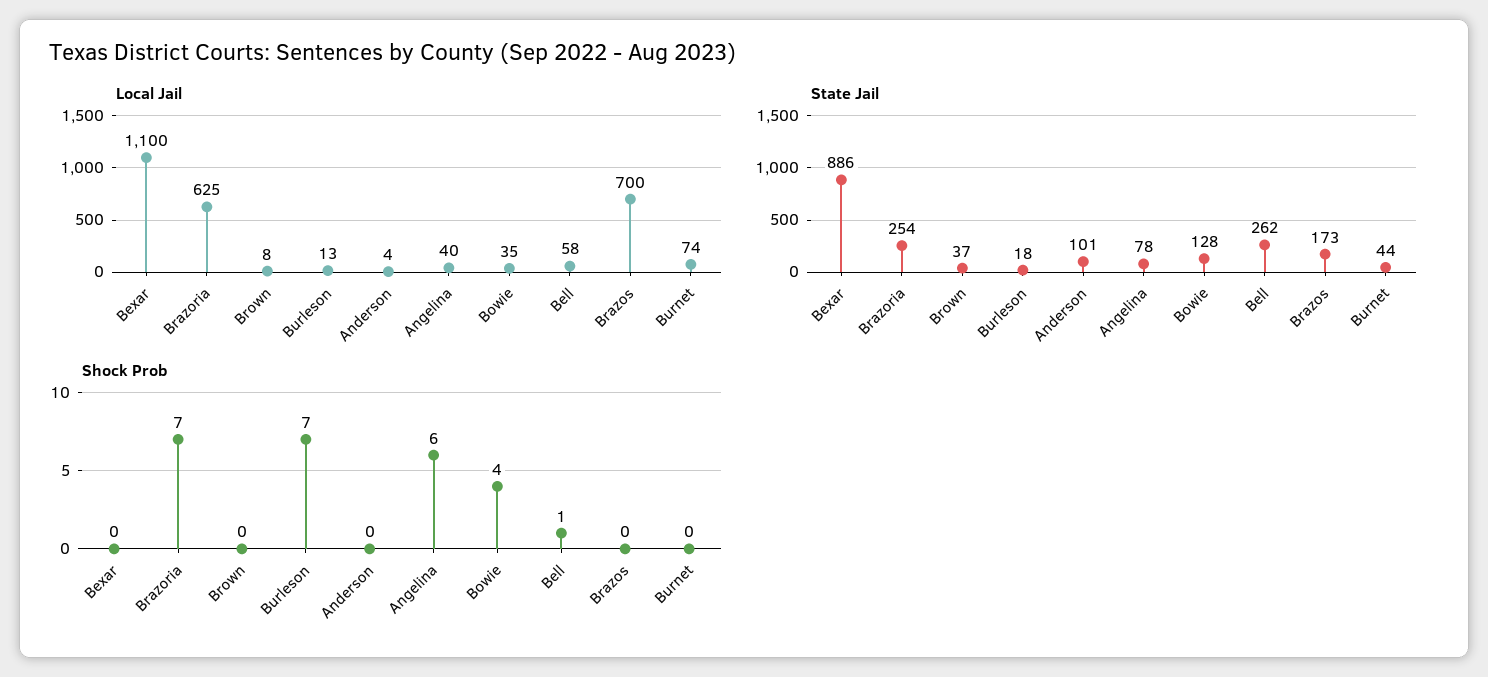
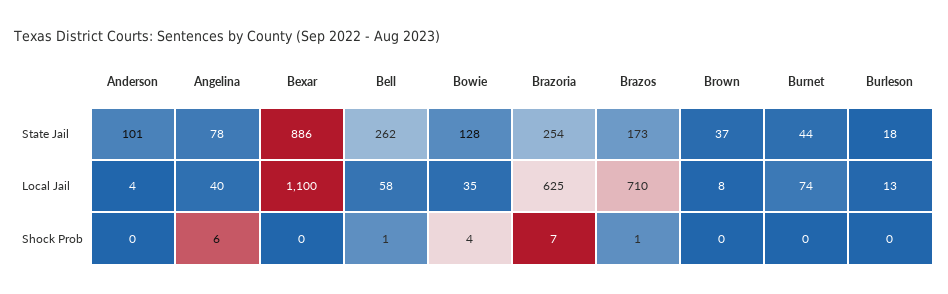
Local Jail, Brazos: 700 -> 710
Shock Prob, Burleson: 7 -> 0
Shock Prob, Brazos: 0 -> 1

